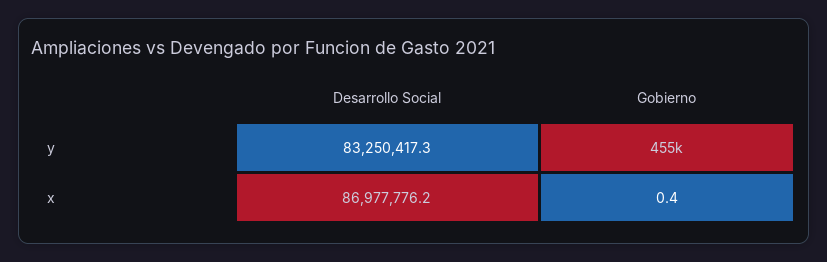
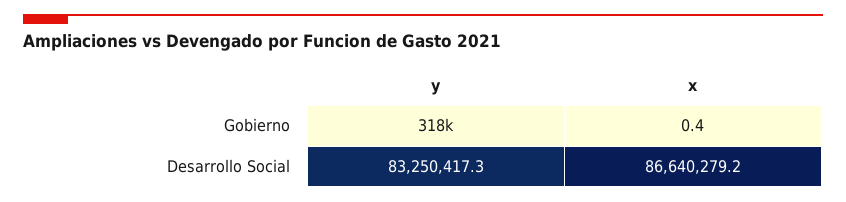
Gobierno, y: 455000 -> 318000
Desarrollo Social, x: 86977776.2 -> 86640279.2

